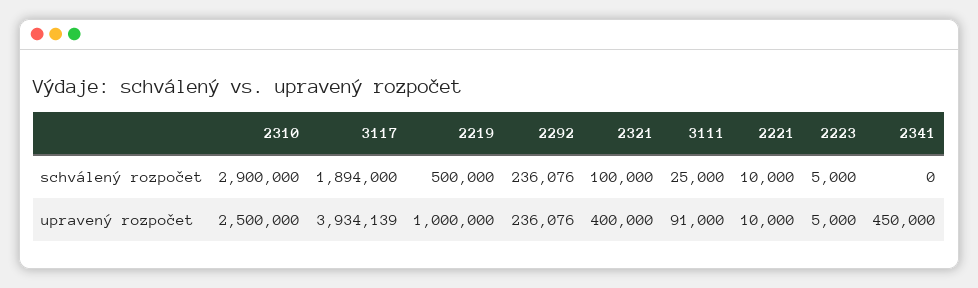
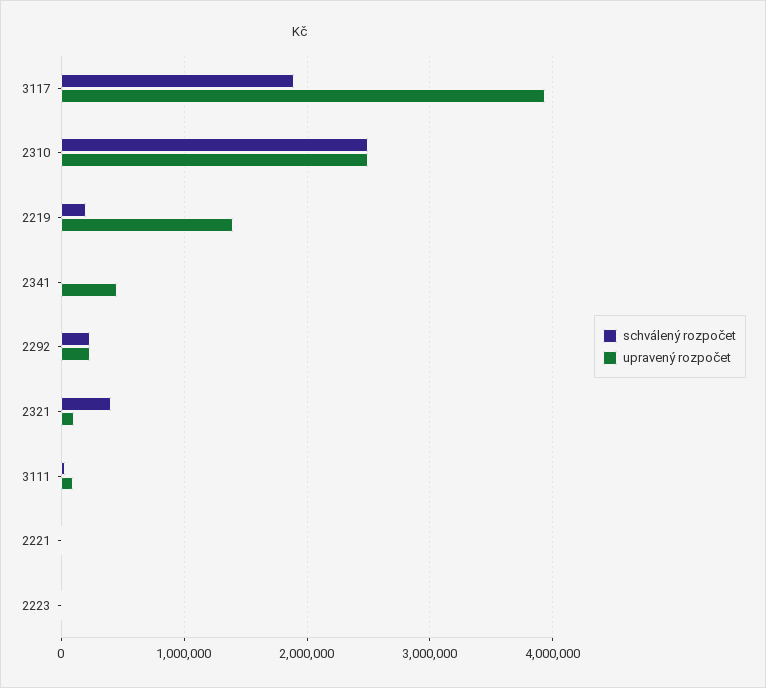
schválený rozpočet, 2310: 2900000 -> 2500000
schválený rozpočet, 2219: 500000 -> 200000
schválený rozpočet, 2321: 100000 -> 400000
upravený rozpočet, 2219: 1000000 -> 1400000
upravený rozpočet, 2321: 400000 -> 100000

